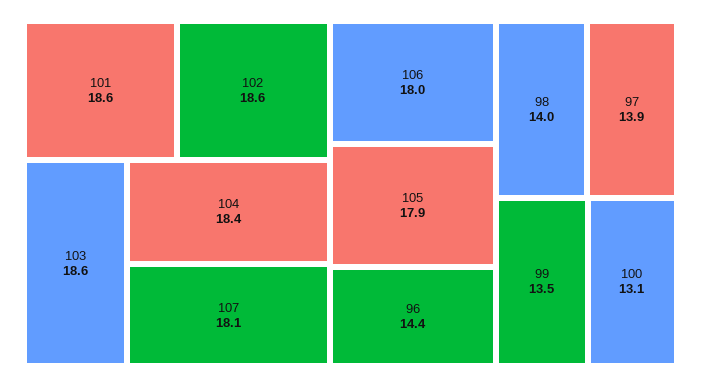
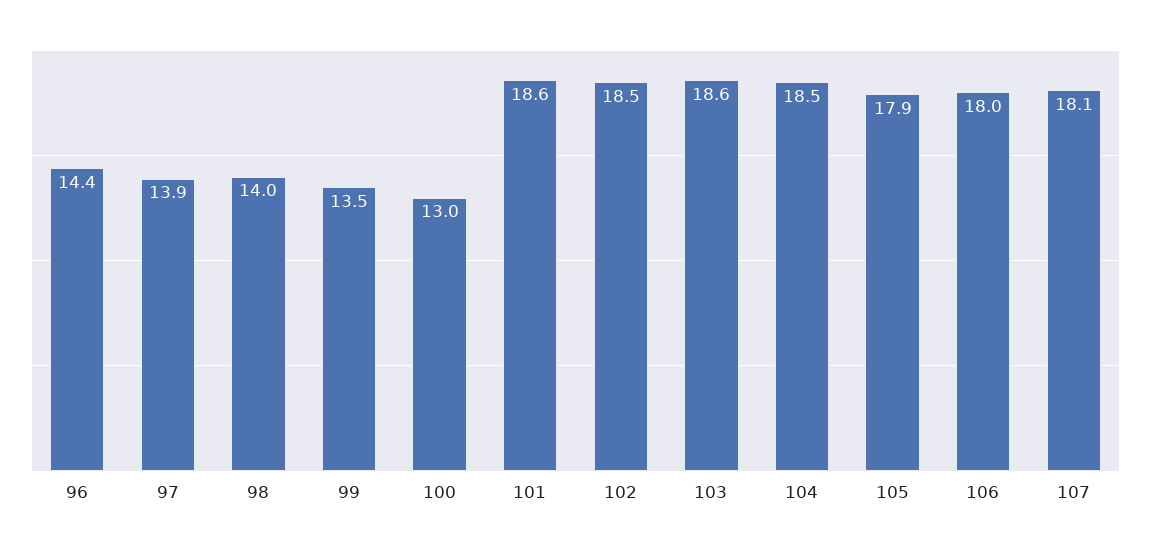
102: 18.6 -> 18.5
104: 18.4 -> 18.5
100: 13.1 -> 13

